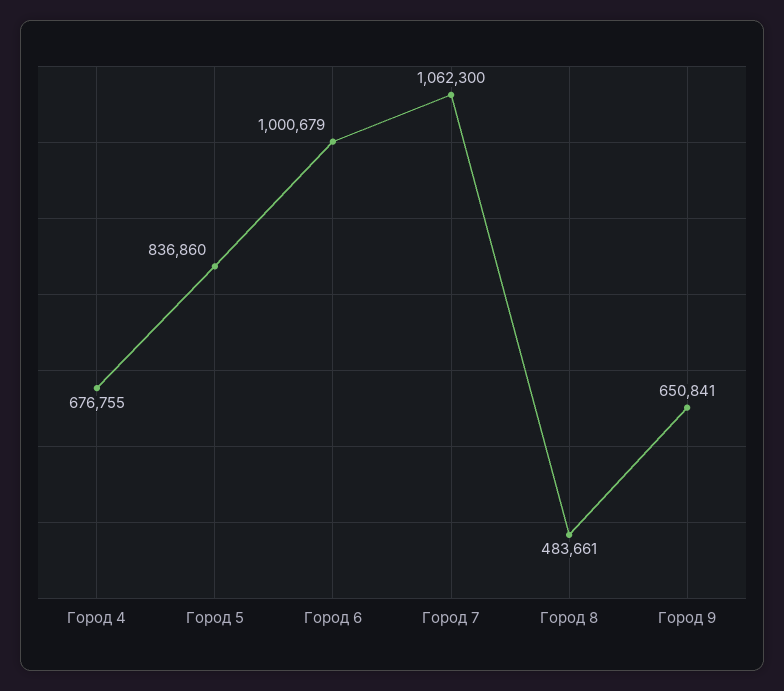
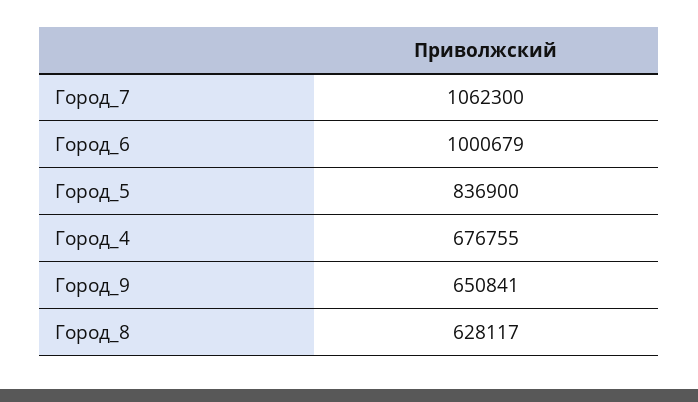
Город 5: 836860 -> 836900
Город 8: 483661 -> 628117

